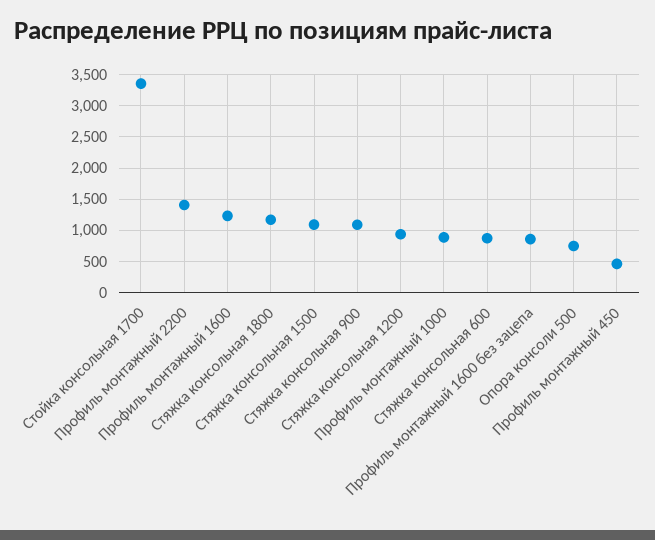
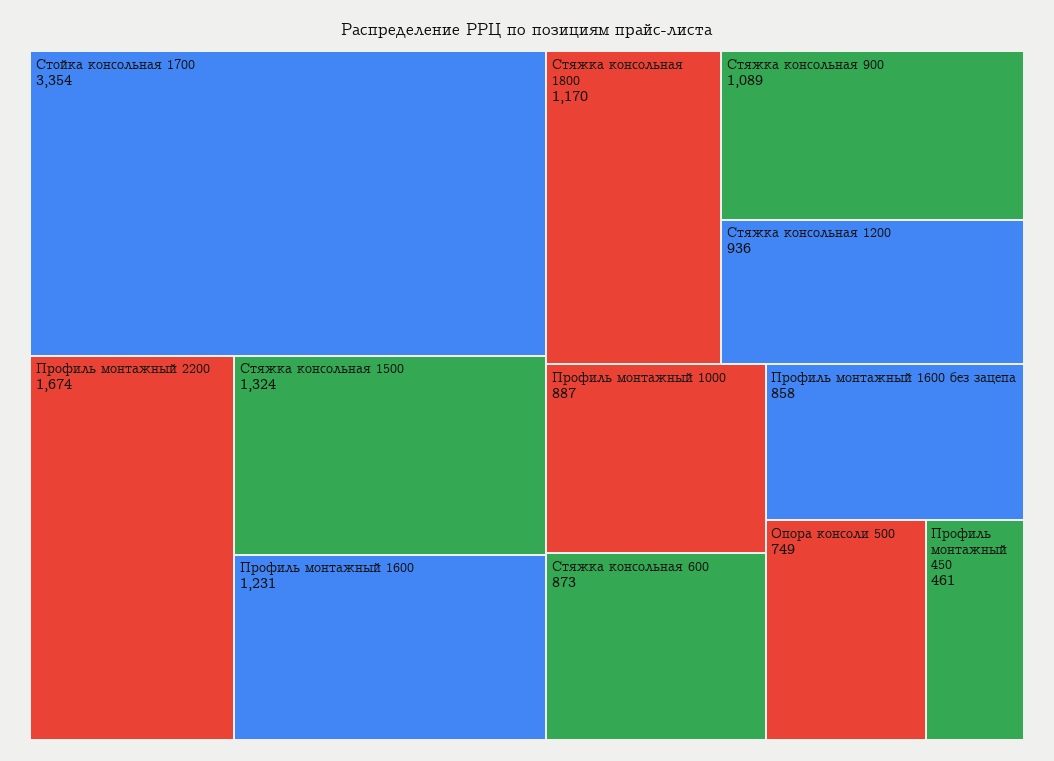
Профиль монтажный 2200: 1400 -> 1674
Стяжка консольная 1500: 1100 -> 1324

